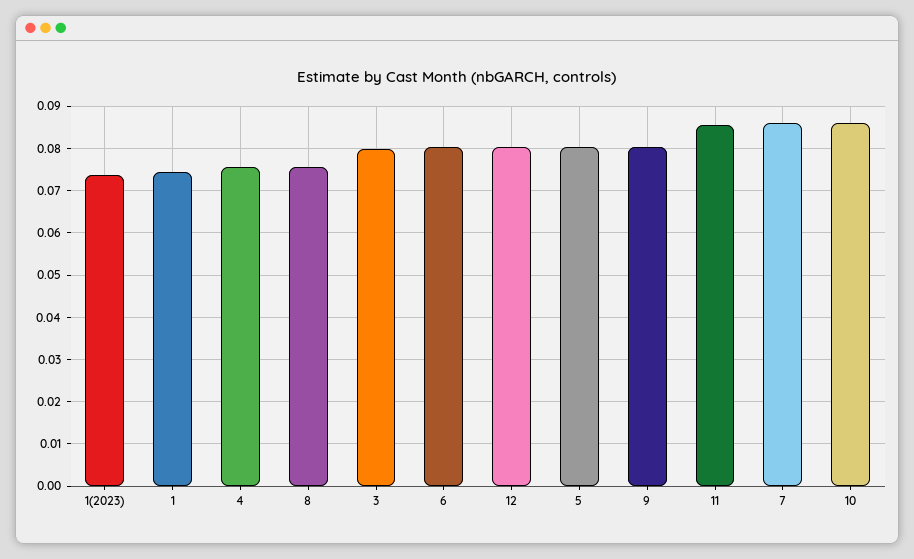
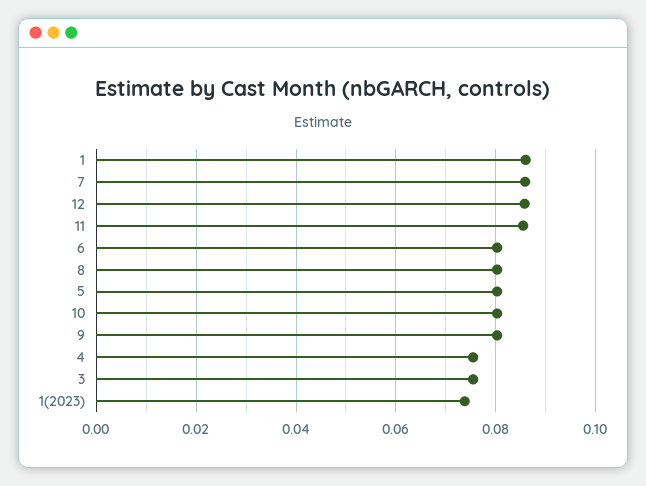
1: 0.074 -> 0.086
8: 0.076 -> 0.08
3: 0.08 -> 0.076
12: 0.08 -> 0.086
10: 0.086 -> 0.08

